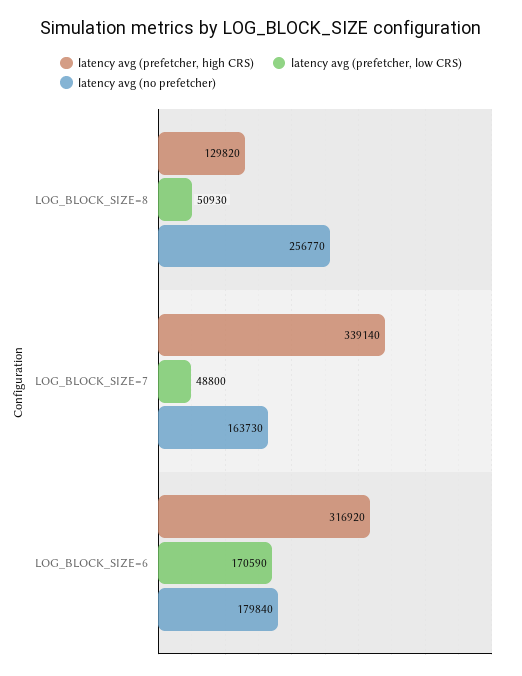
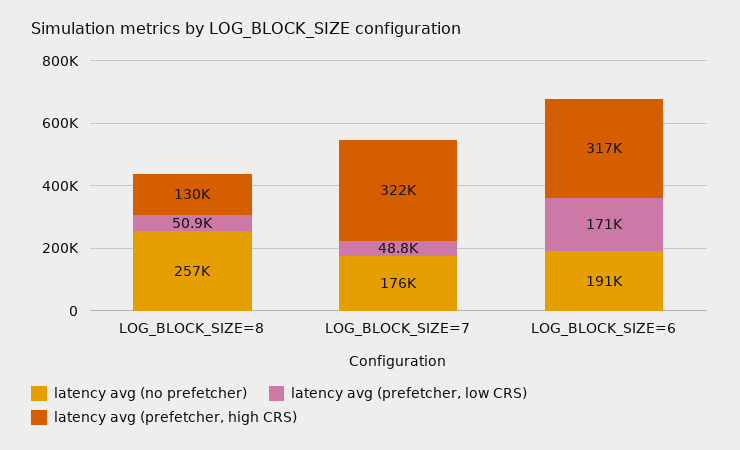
latency avg (prefetcher, high CRS), LOG_BLOCK_SIZE=7: 339140 -> 322000
latency avg (no prefetcher), LOG_BLOCK_SIZE=7: 163730 -> 176000
latency avg (no prefetcher), LOG_BLOCK_SIZE=6: 179840 -> 191000

